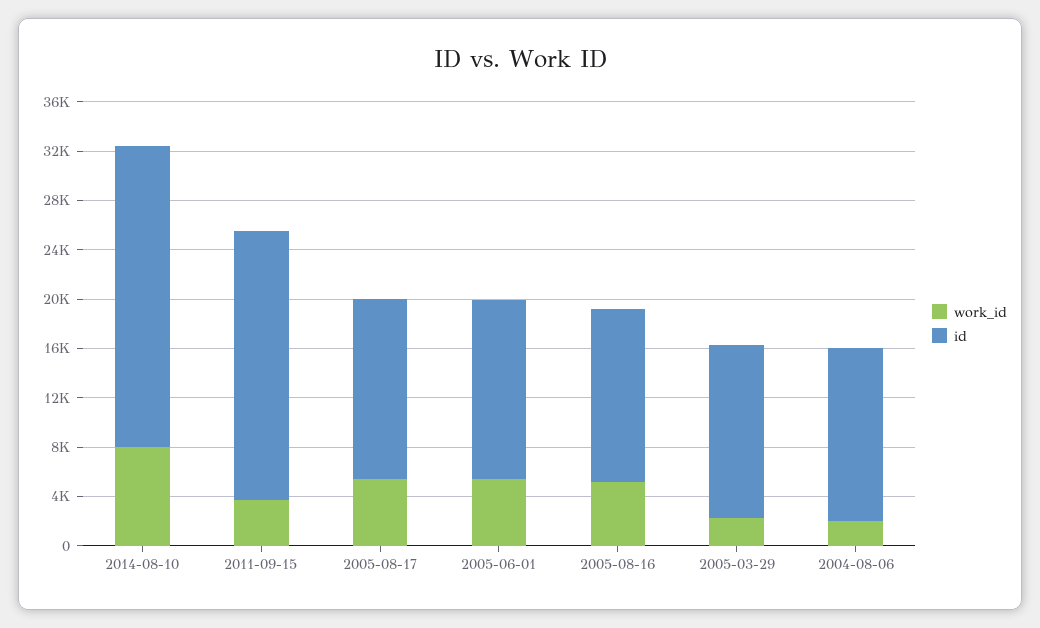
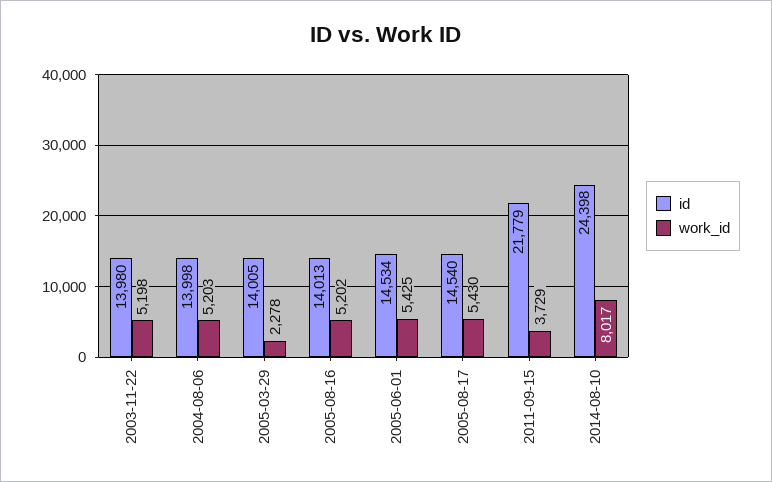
work_id, 2004-08-06: 2000 -> 5203
id, 2003-11-22: none -> 13980
work_id, 2003-11-22: none -> 5198

